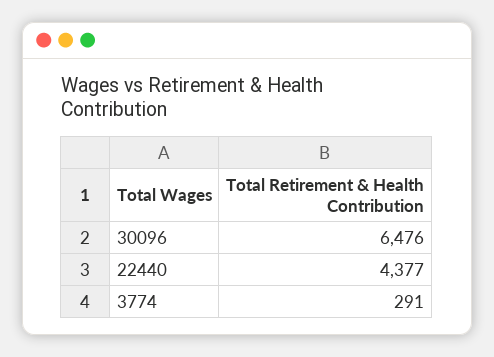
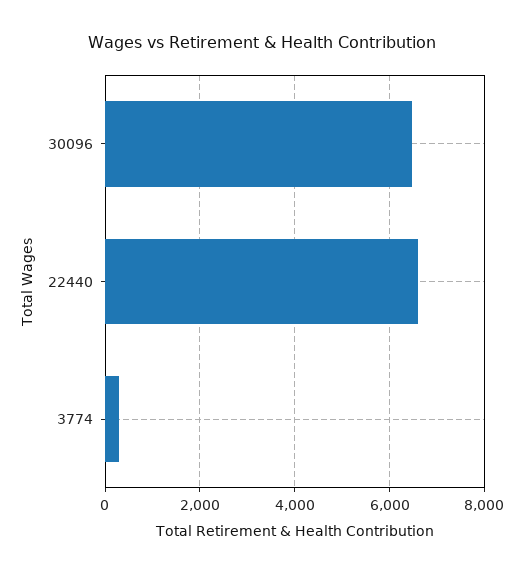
22440: 4377 -> 6600

